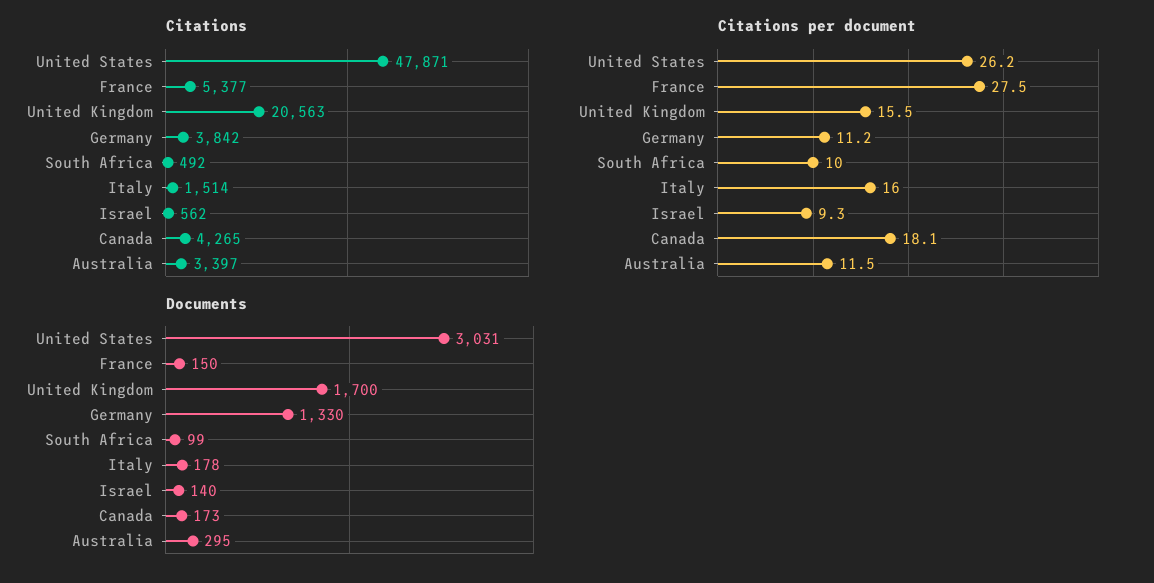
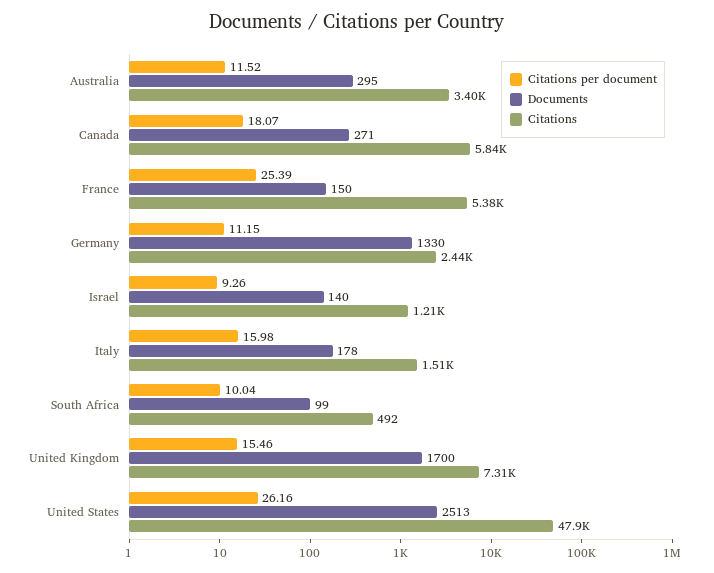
Citations, United Kingdom: 20563 -> 7310
Citations, Germany: 3842 -> 2440
Citations, Israel: 562 -> 1210
Citations, Canada: 4265 -> 5840
Citations per document, France: 27.5 -> 25.39
Documents, United States: 3031 -> 2513
Documents, Canada: 173 -> 271

